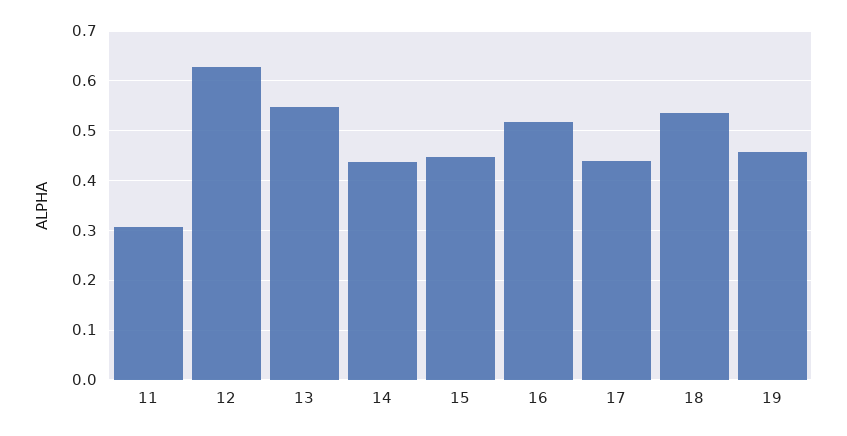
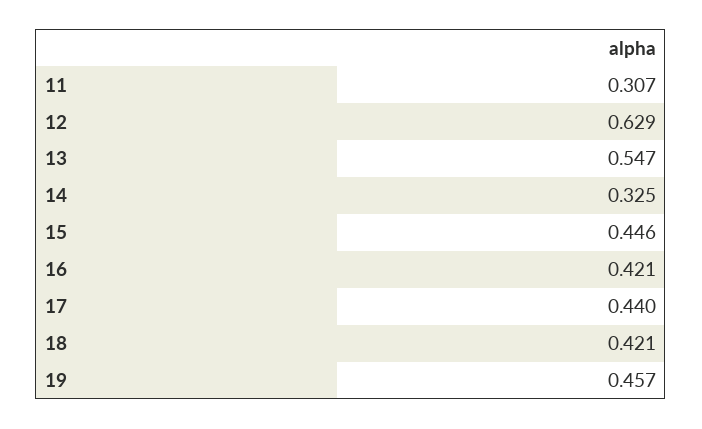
14: 0.44 -> 0.325
16: 0.52 -> 0.421
18: 0.54 -> 0.421

